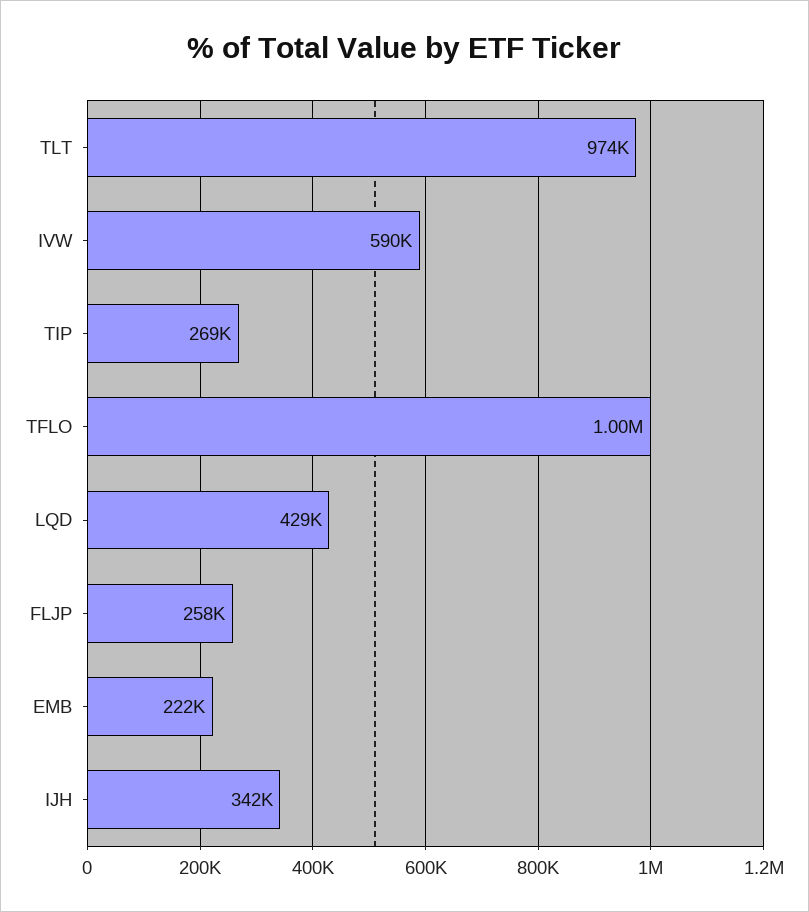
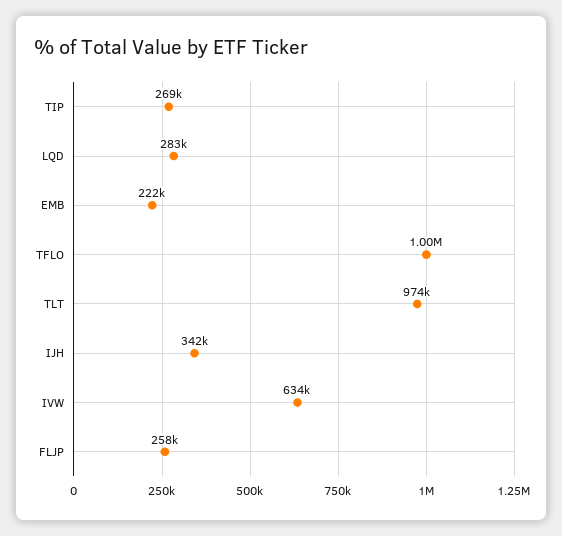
IVW: 590000 -> 634000
LQD: 429000 -> 283000

